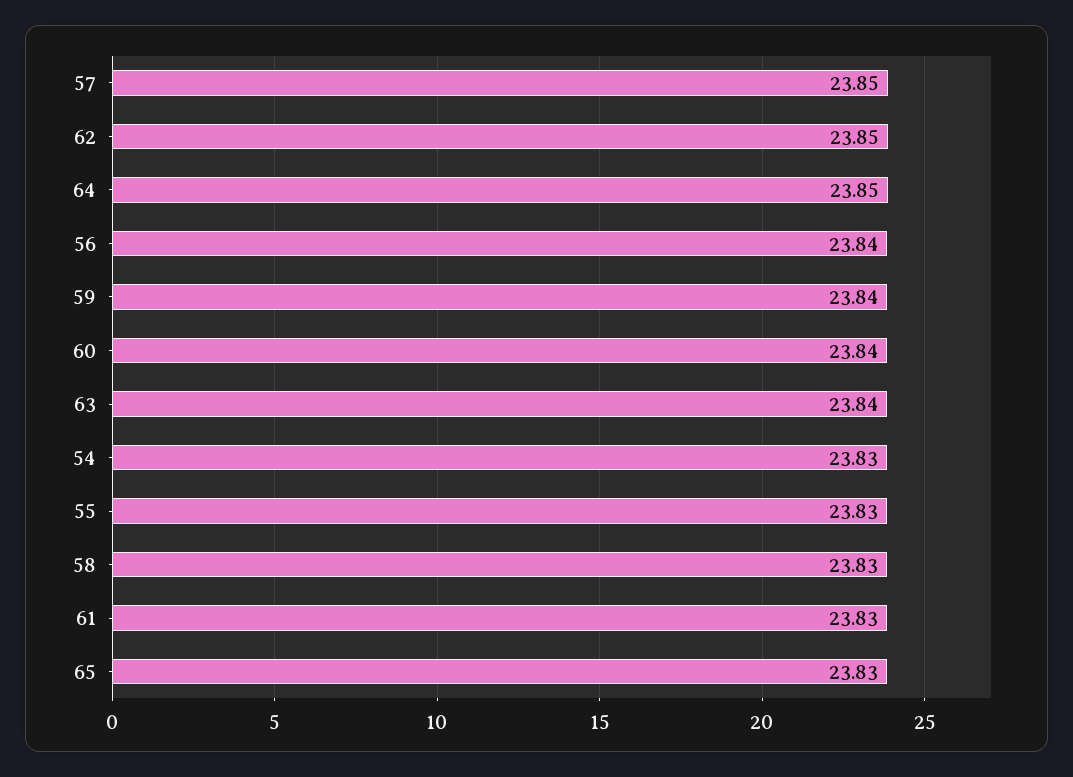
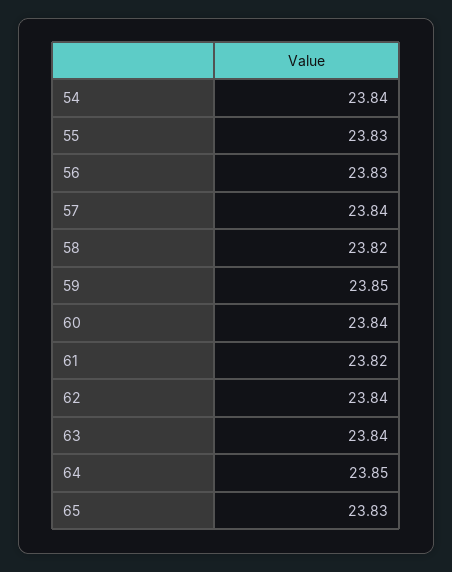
57: 23.85 -> 23.84
62: 23.85 -> 23.84
56: 23.84 -> 23.83
59: 23.84 -> 23.85
54: 23.83 -> 23.84
58: 23.83 -> 23.82
61: 23.83 -> 23.82

